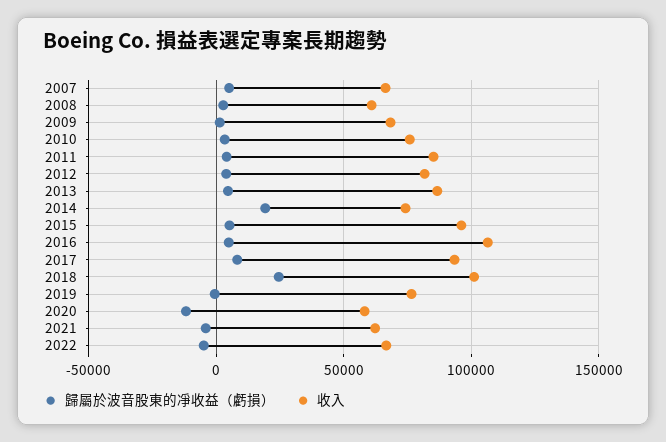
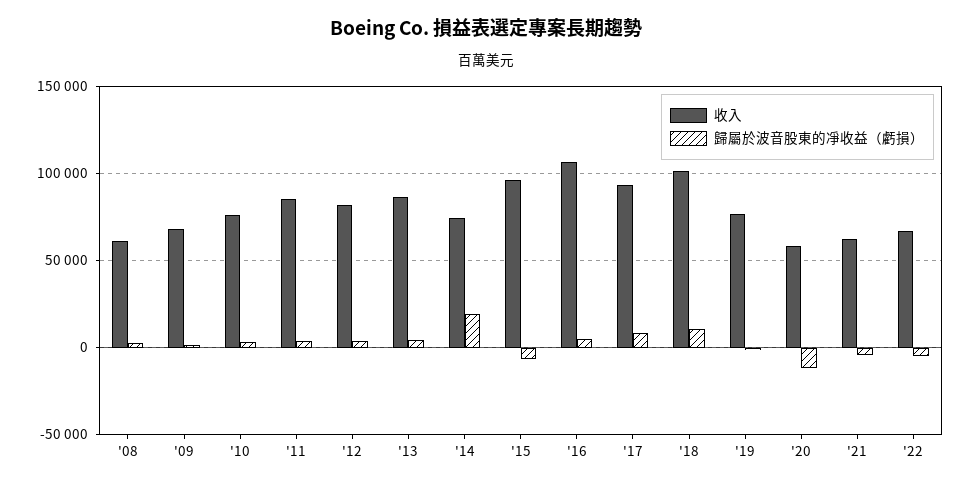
歸屬於波音股東的凈收益（虧損）, 2007: 5000 -> none
收入, 2007: 65000 -> none
歸屬於波音股東的凈收益（虧損）, 2015: 5000 -> -5000
歸屬於波音股東的凈收益（虧損）, 2018: 25000 -> 10000

